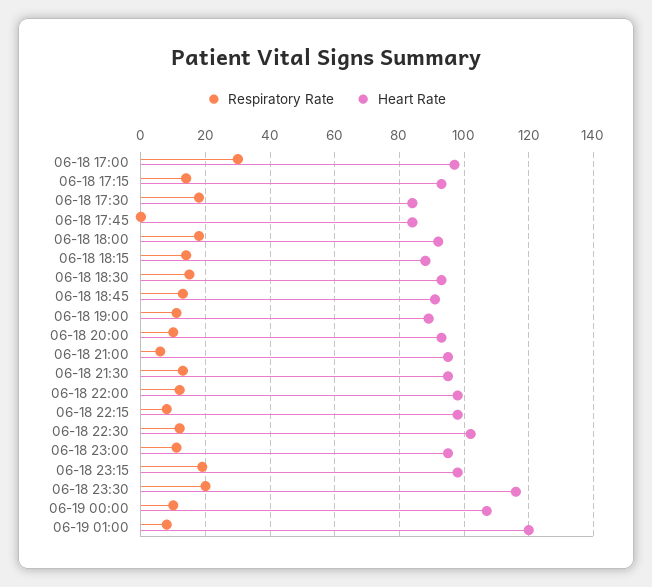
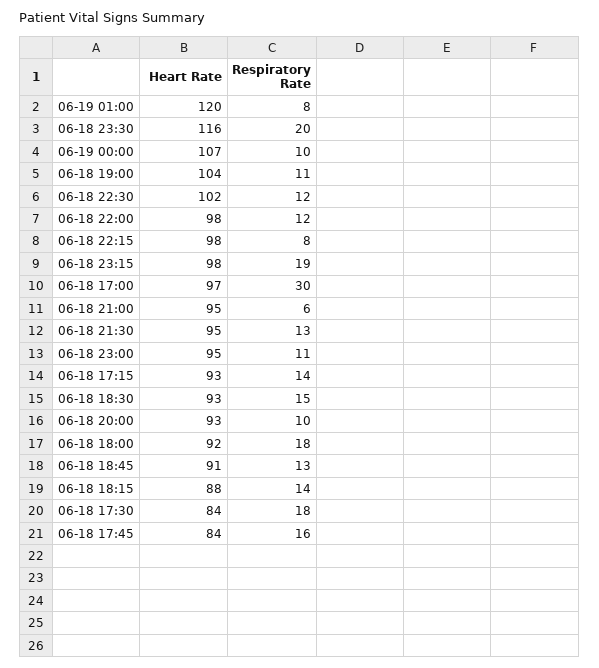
Respiratory Rate, 06-18 17:45: 0 -> 16
Heart Rate, 06-18 19:00: 90 -> 104

